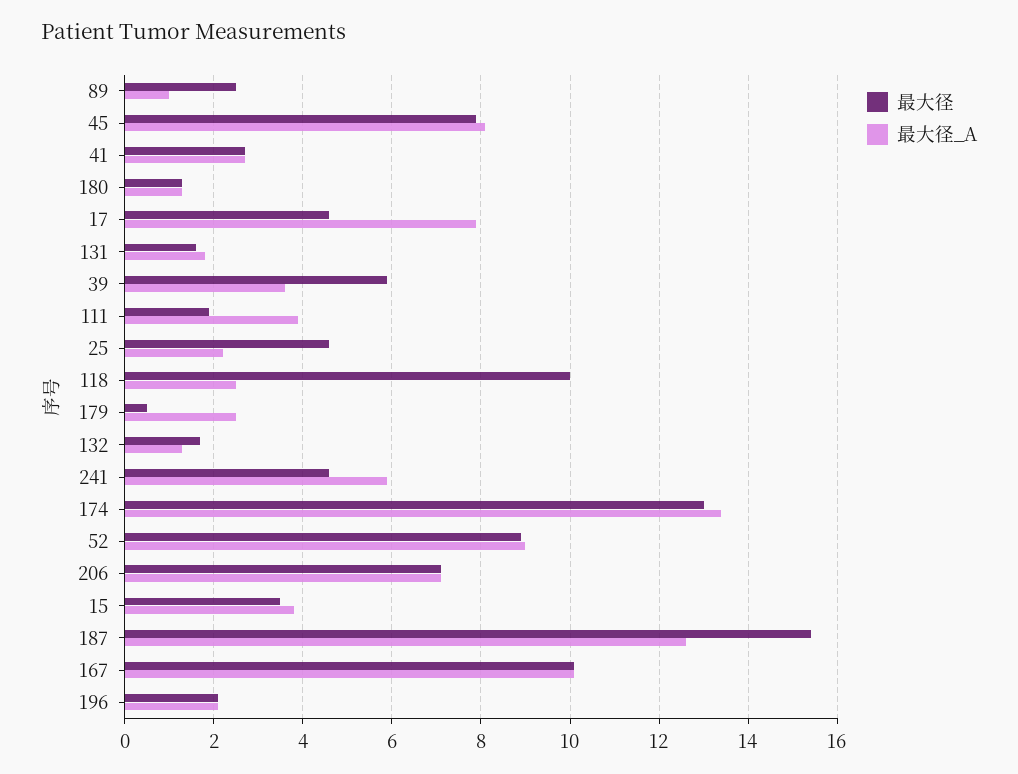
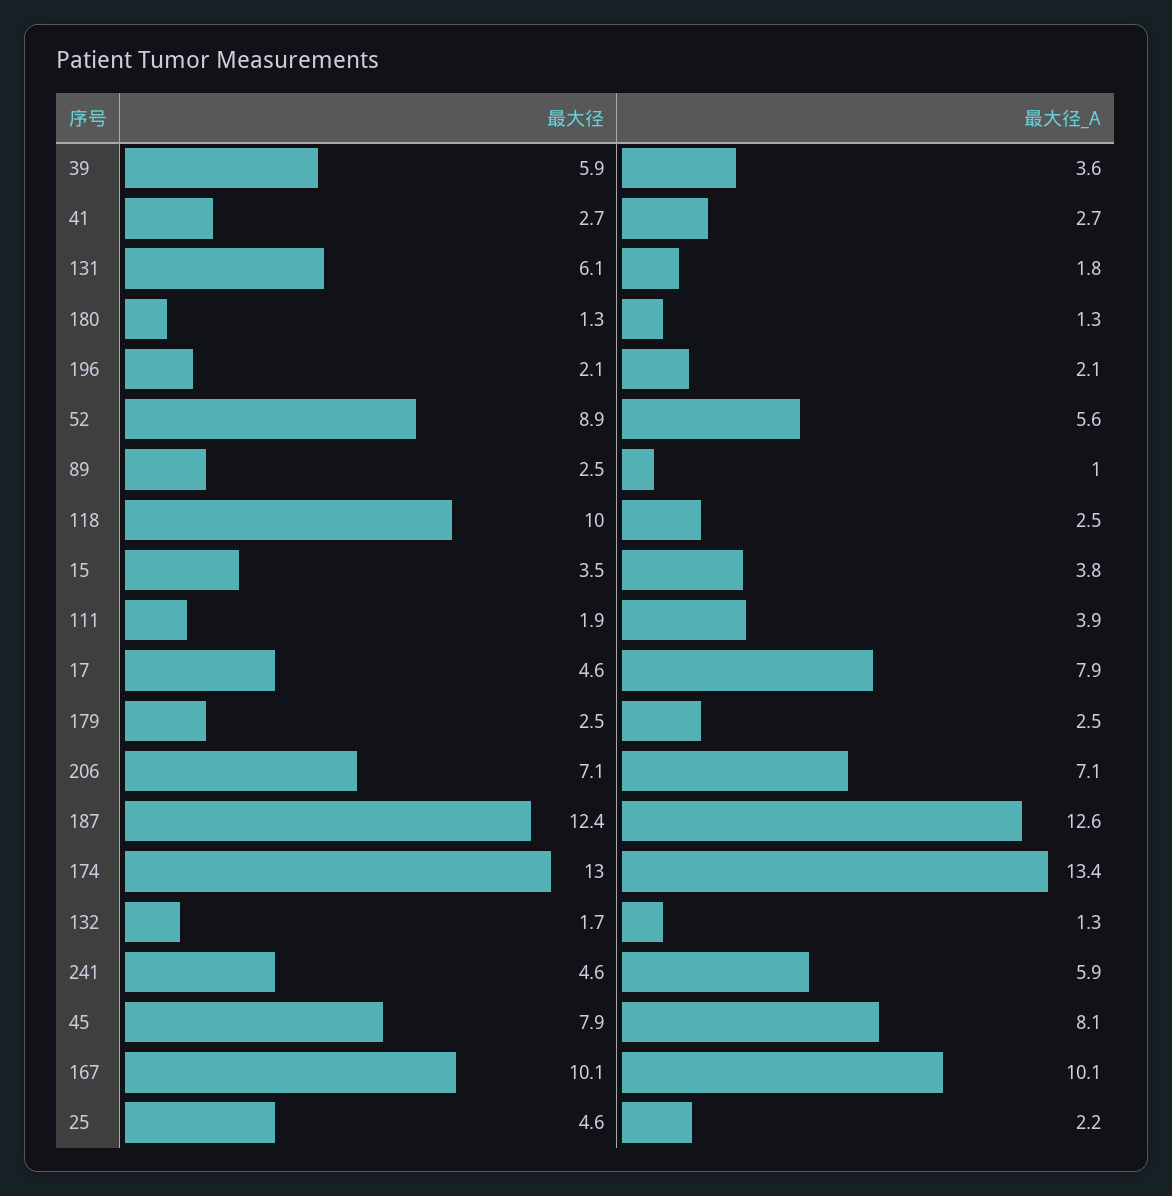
最大径, 131: 1.5 -> 6.1
最大径, 179: 0.5 -> 2.5
最大径_A, 52: 9 -> 5.6
最大径, 187: 15.5 -> 12.4

